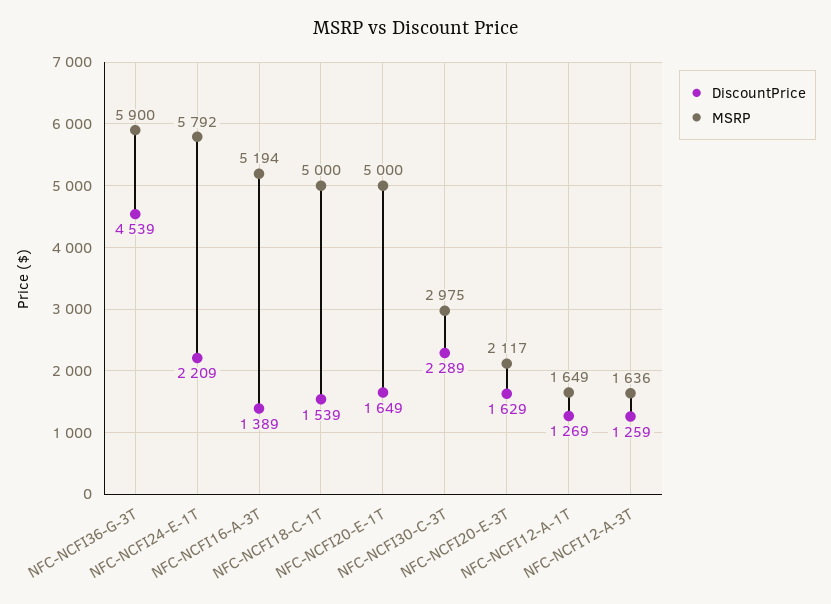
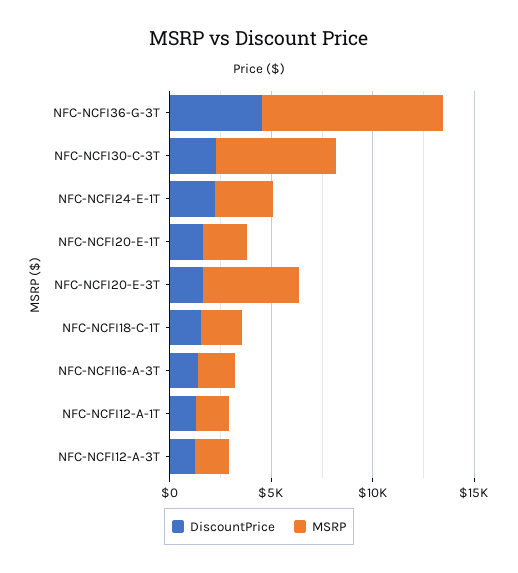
MSRP, NFC-NCFI36-G-3T: 5900 -> 9000
MSRP, NFC-NCFI24-E-1T: 5792 -> 3000
MSRP, NFC-NCFI16-A-3T: 5194 -> 2000
MSRP, NFC-NCFI18-C-1T: 5000 -> 2000
MSRP, NFC-NCFI20-E-1T: 5000 -> 2000
MSRP, NFC-NCFI30-C-3T: 2975 -> 6000
MSRP, NFC-NCFI20-E-3T: 2117 -> 5000

